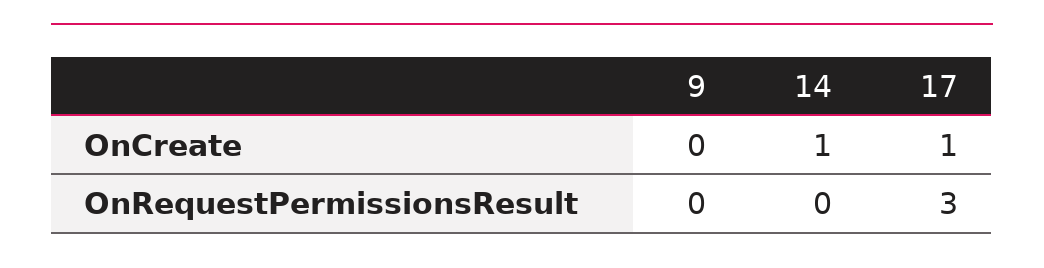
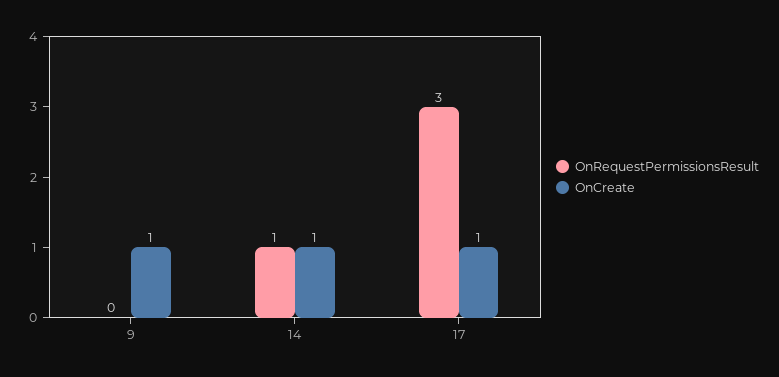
OnCreate, 9: 0 -> 1
OnRequestPermissionsResult, 14: 0 -> 1

